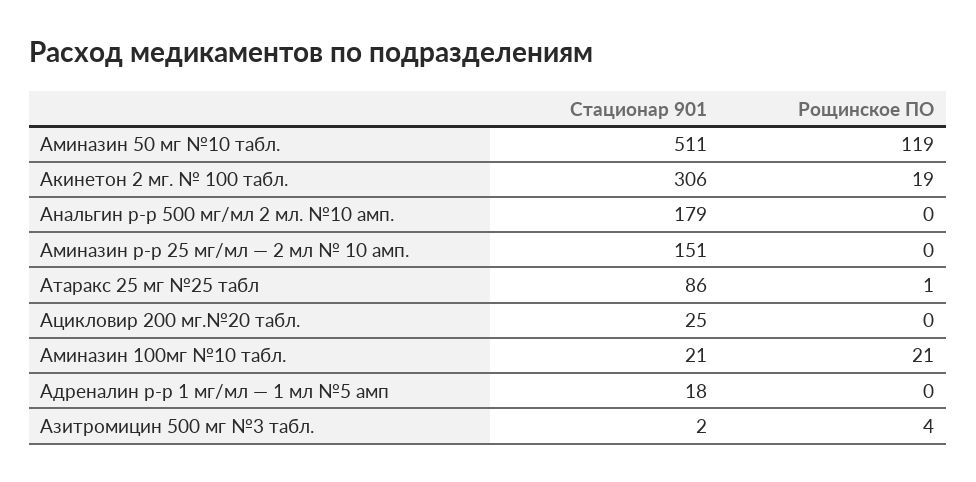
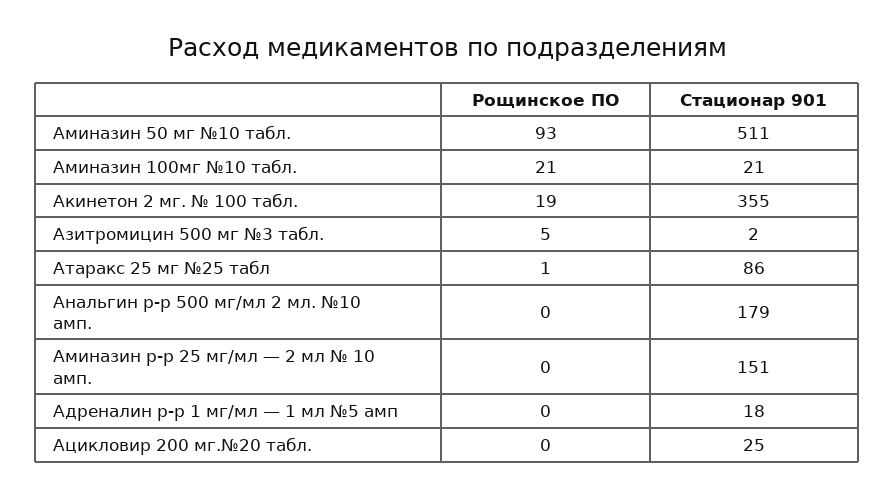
Рощинское ПО, Аминазин 50 мг №10 табл.: 119 -> 93
Стационар 901, Акинетон 2 мг. № 100 табл.: 306 -> 355
Рощинское ПО, Азитромицин 500 мг №3 табл.: 4 -> 5

